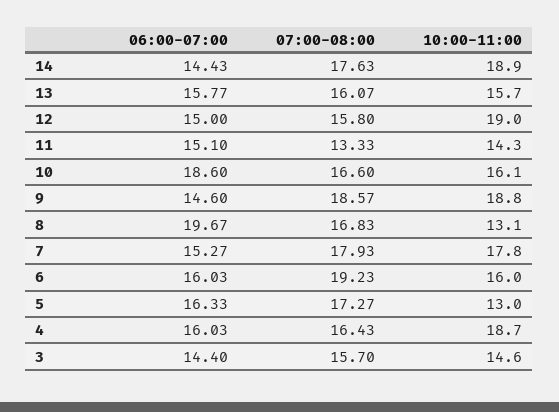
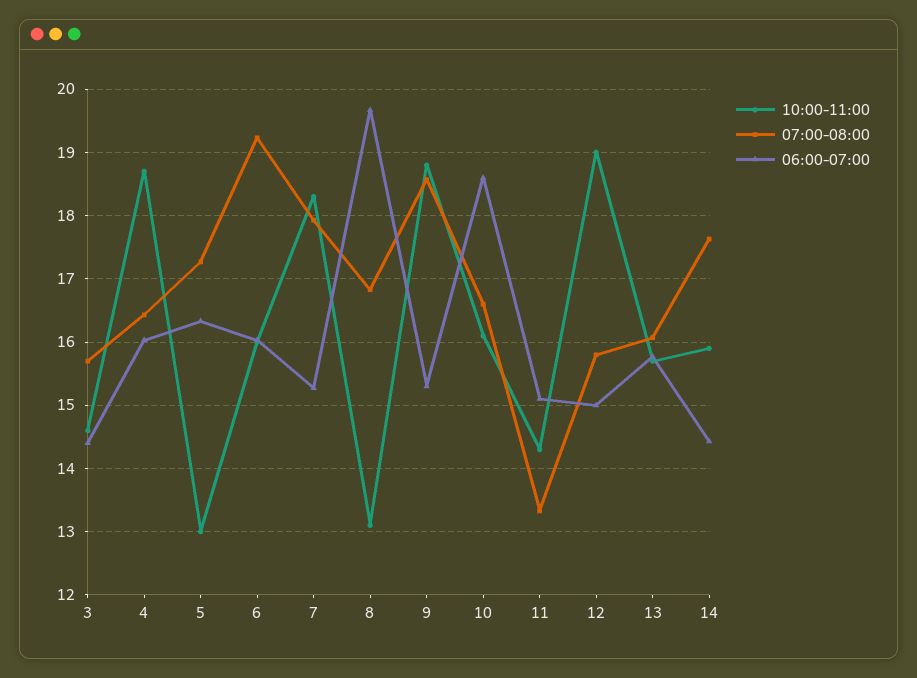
10:00-11:00, 14: 18.9 -> 15.9
06:00-07:00, 9: 14.6 -> 15.3
10:00-11:00, 7: 17.8 -> 18.3

